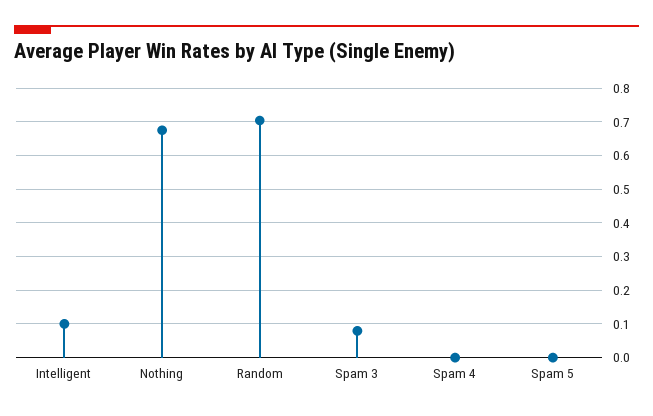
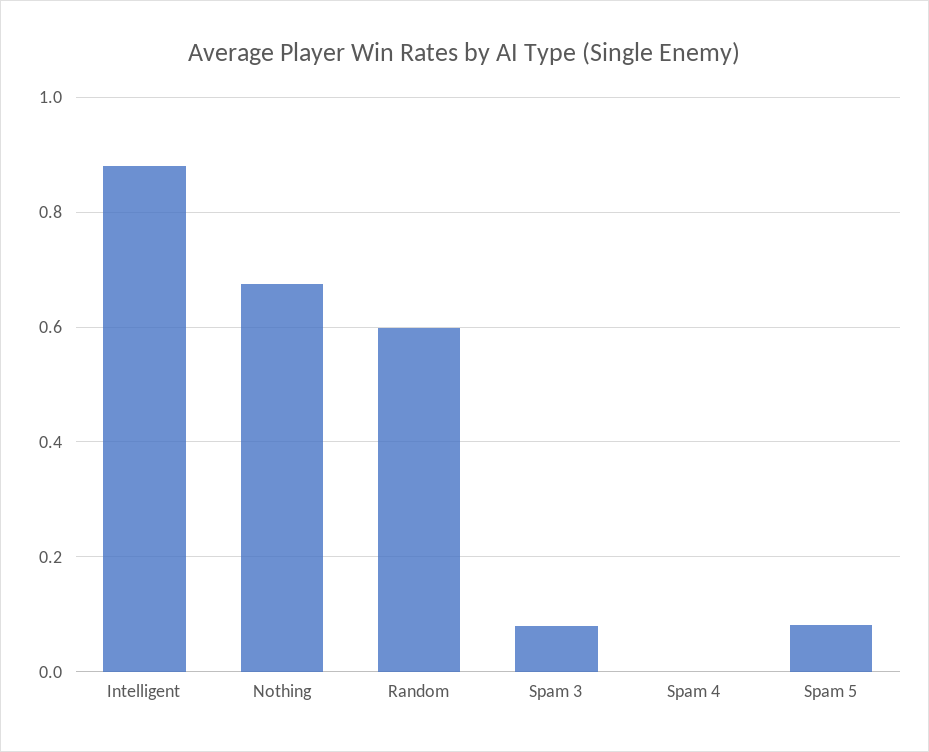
Intelligent: 0.1 -> 0.88
Random: 0.7 -> 0.6
Spam 5: 0 -> 0.08

